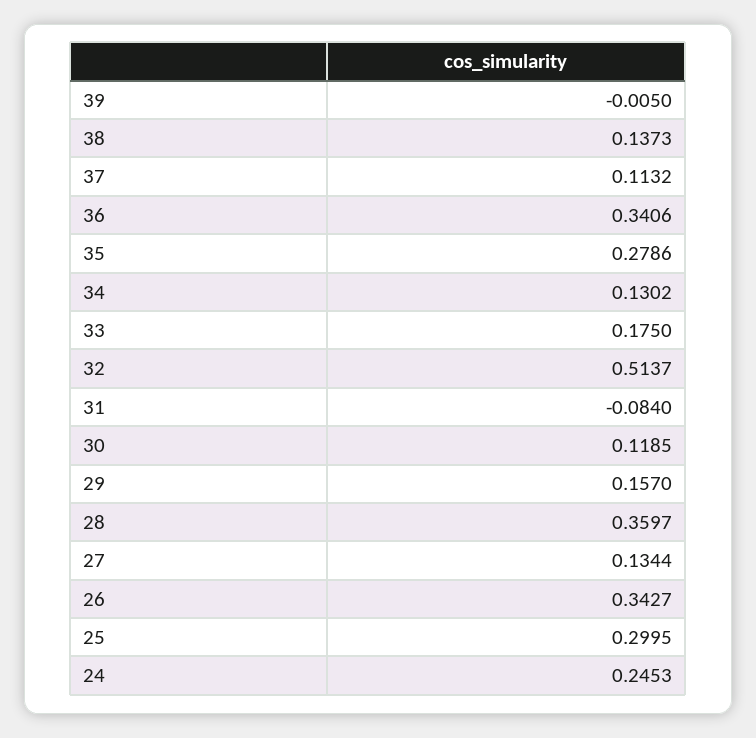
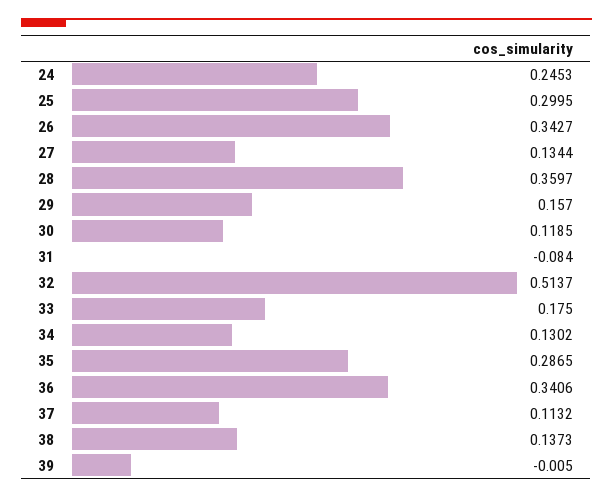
35: 0.2786 -> 0.2865

